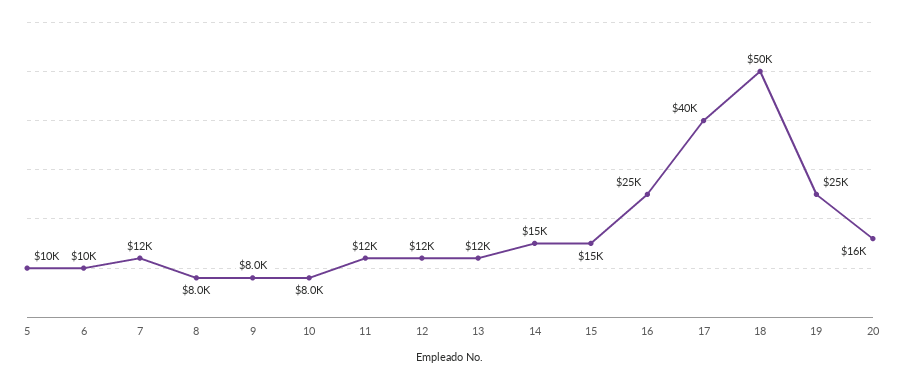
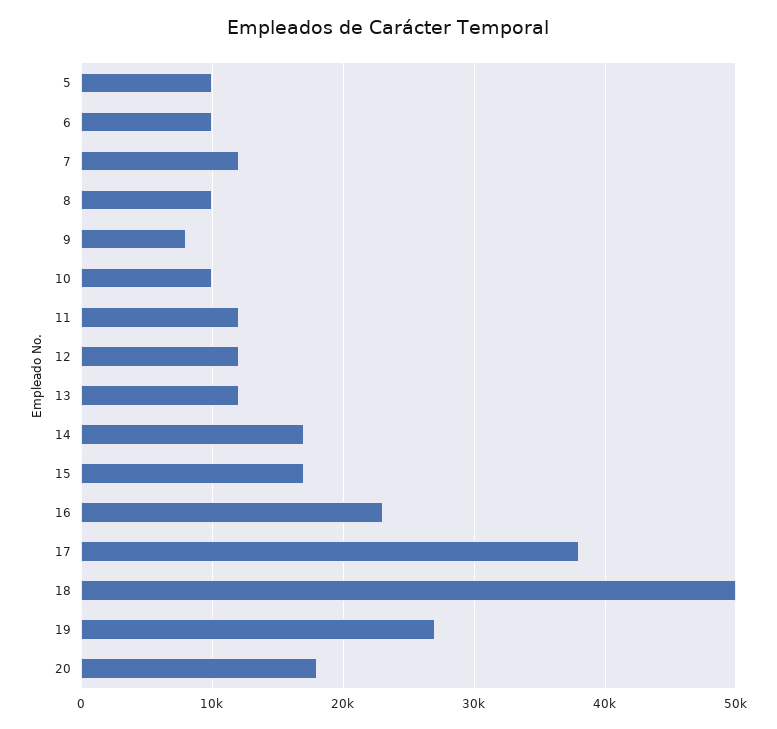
8: 8000 -> 10000
10: 8000 -> 10000
14: 15000 -> 17000
15: 15000 -> 17000
16: 25000 -> 23000
17: 40000 -> 38000
19: 25000 -> 27000
20: 16000 -> 18000

